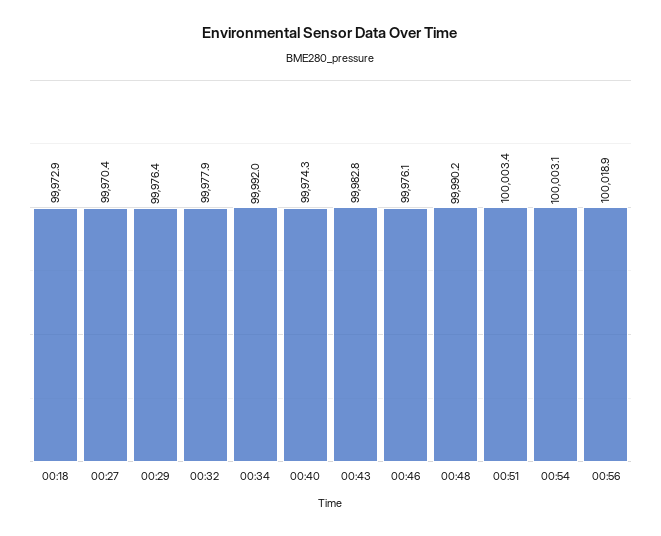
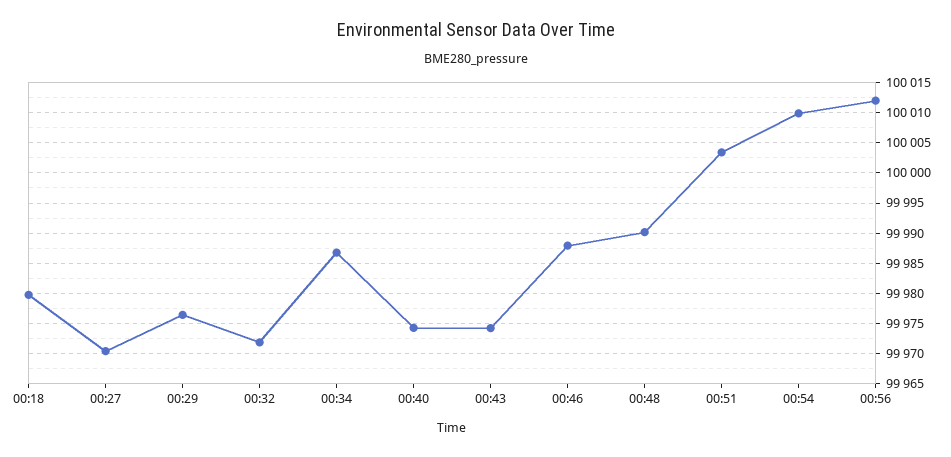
00:18: 99972.9 -> 99980
00:32: 99977.9 -> 99972
00:34: 99992 -> 99987
00:43: 99982.8 -> 99974
00:46: 99976.1 -> 99988
00:54: 100003.1 -> 100010
00:56: 100018.9 -> 100012

